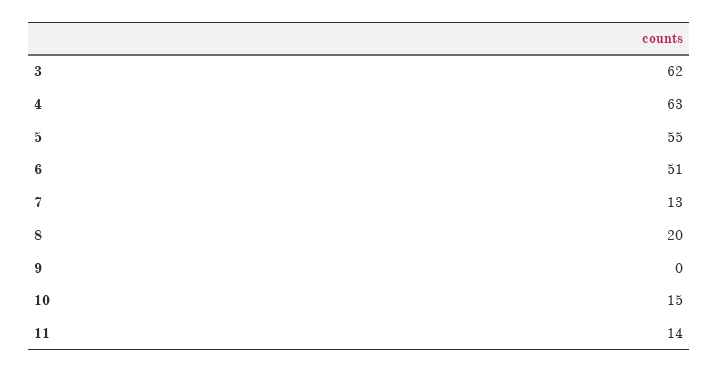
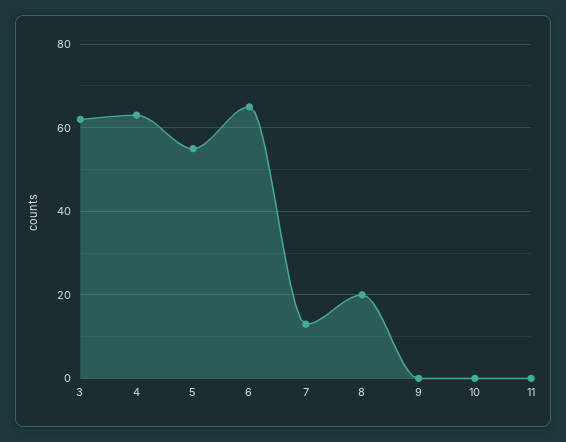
6: 51 -> 65
10: 15 -> 0
11: 14 -> 0

